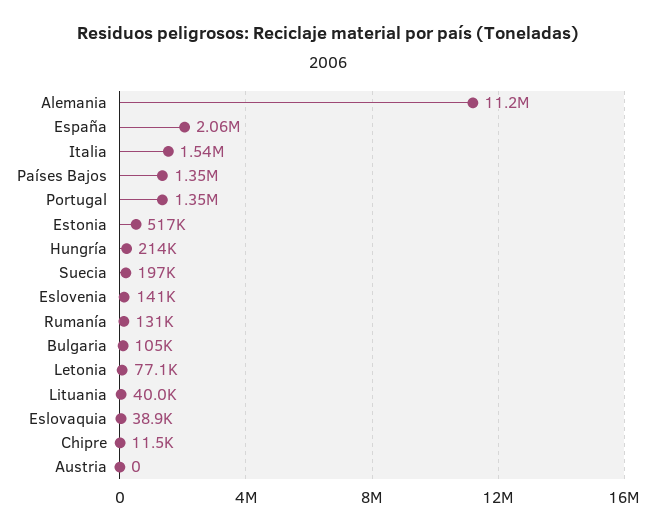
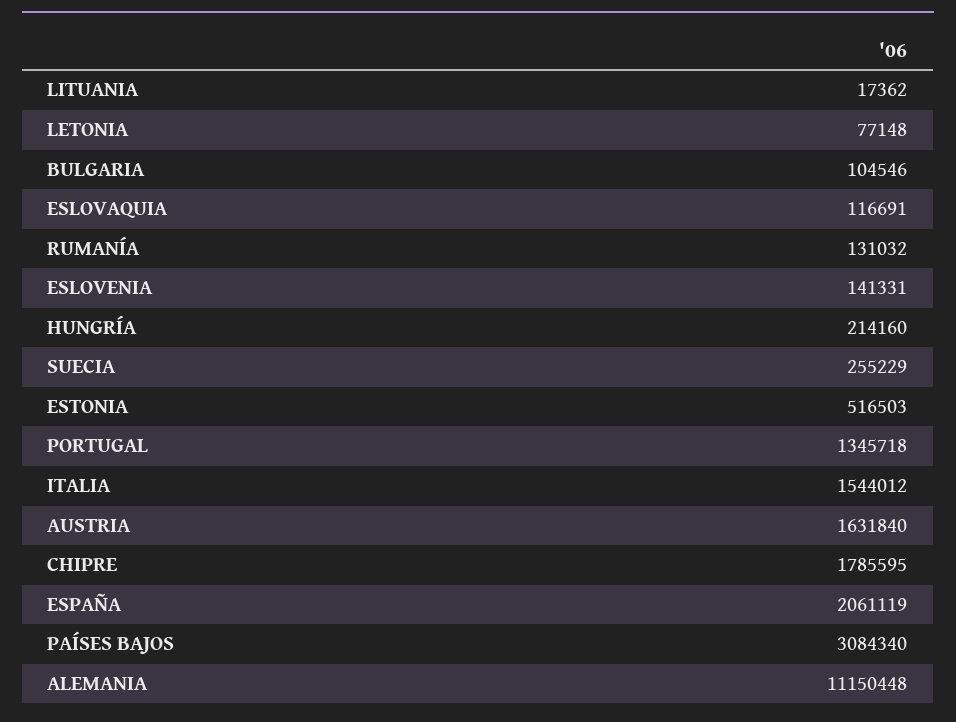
Países Bajos: 1350000 -> 3084340
Suecia: 197000 -> 255229
Lituania: 40000 -> 17362
Eslovaquia: 38900 -> 116691
Chipre: 11500 -> 1785595
Austria: 0 -> 1631840

